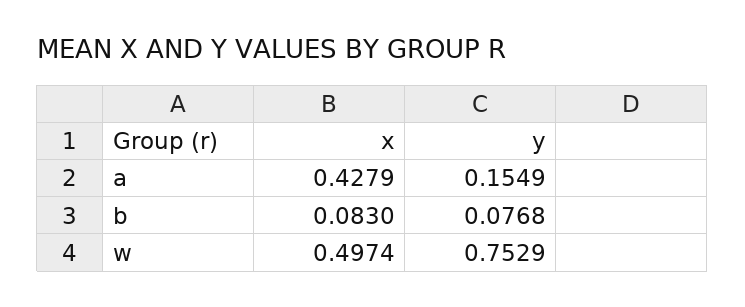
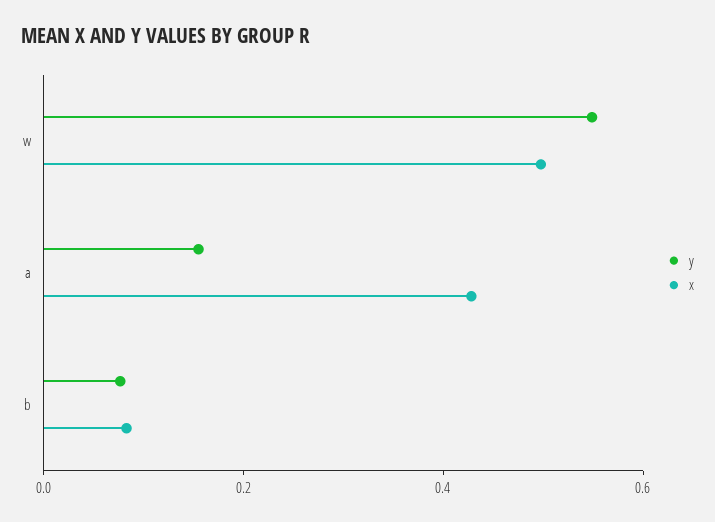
y, w: 0.7529 -> 0.55

